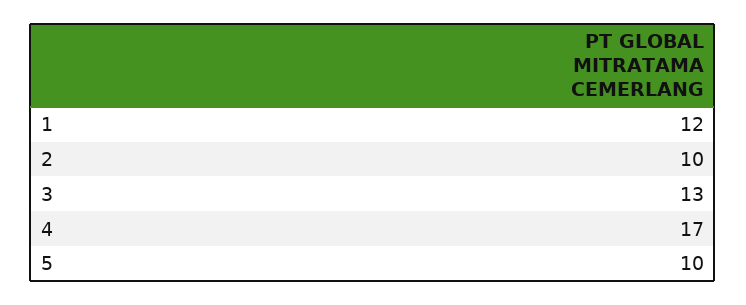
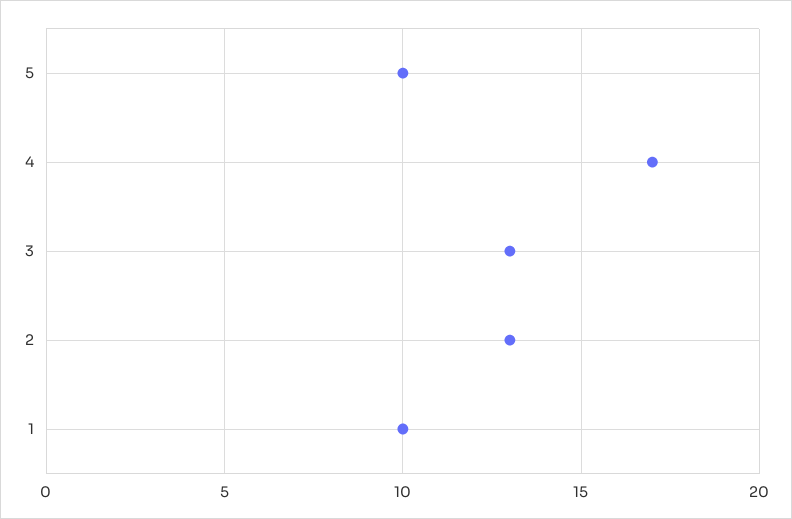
1: 12 -> 10
2: 10 -> 13

